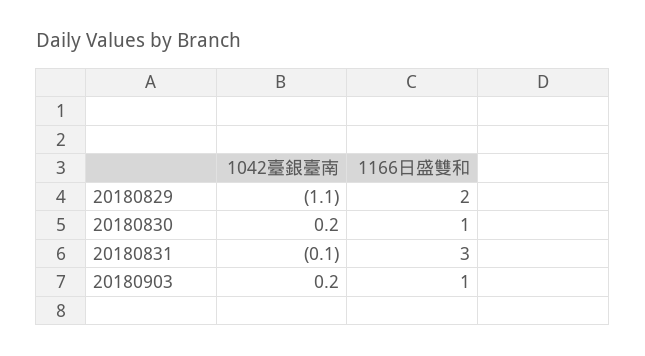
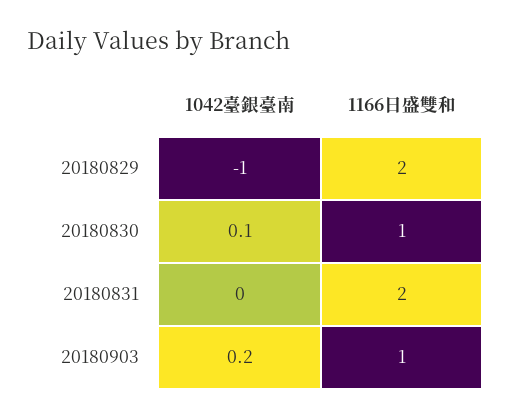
1042臺銀臺南, 20180829: -1.1 -> -1
1042臺銀臺南, 20180830: 0.2 -> 0.1
1042臺銀臺南, 20180831: -0.1 -> 0
1166日盛雙和, 20180831: 3 -> 2

